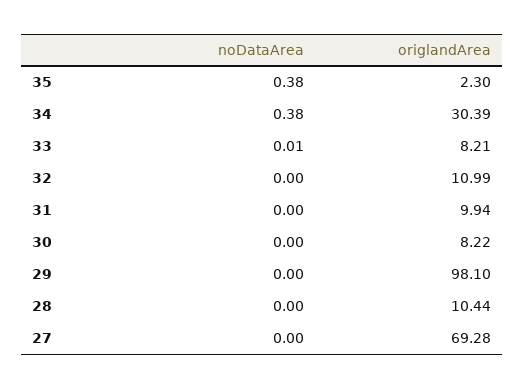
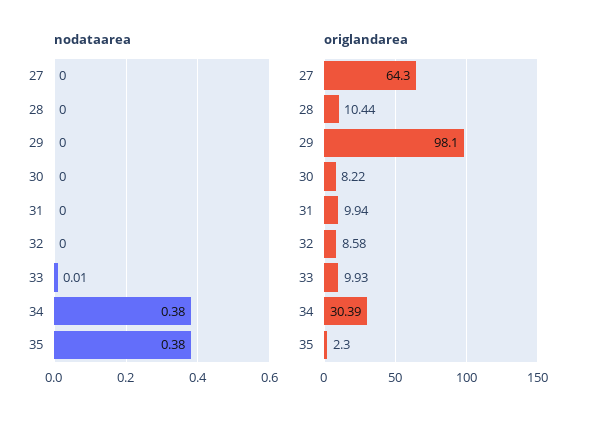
origlandArea, 33: 8.21 -> 9.93
origlandArea, 32: 10.99 -> 8.58
origlandArea, 27: 69.28 -> 64.3

